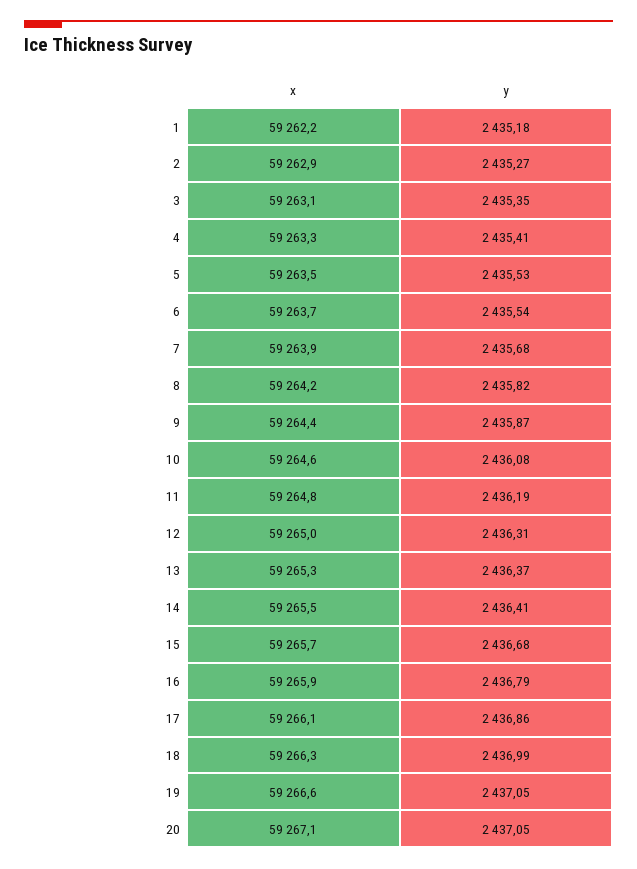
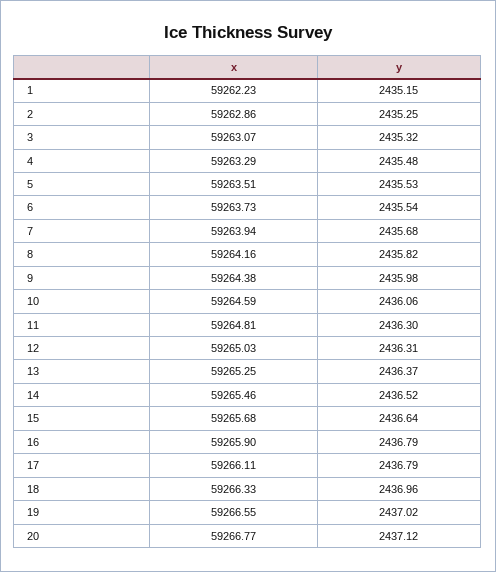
y, 1: 2435.18 -> 2435.15
y, 2: 2435.27 -> 2435.25
y, 3: 2435.35 -> 2435.32
y, 4: 2435.41 -> 2435.48
y, 9: 2435.87 -> 2435.98
y, 10: 2436.08 -> 2436.06
y, 11: 2436.19 -> 2436.3
y, 14: 2436.41 -> 2436.52
y, 15: 2436.68 -> 2436.64
y, 17: 2436.86 -> 2436.79
y, 18: 2436.99 -> 2436.96
y, 19: 2437.05 -> 2437.02
x, 20: 59267.1 -> 59266.77
y, 20: 2437.05 -> 2437.12

